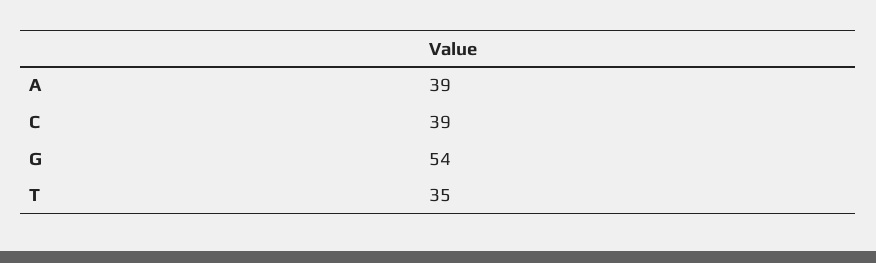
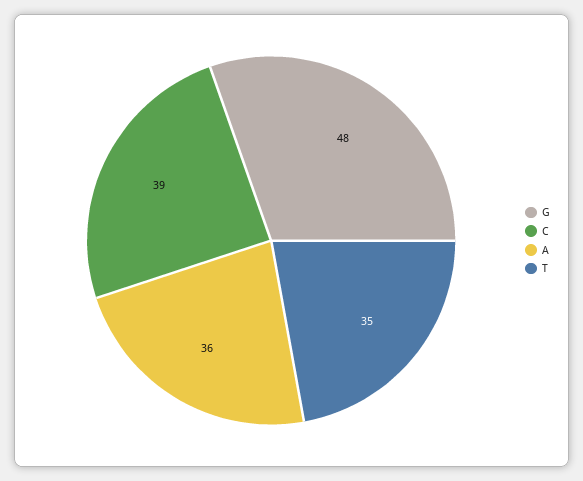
A: 39 -> 36
G: 54 -> 48

